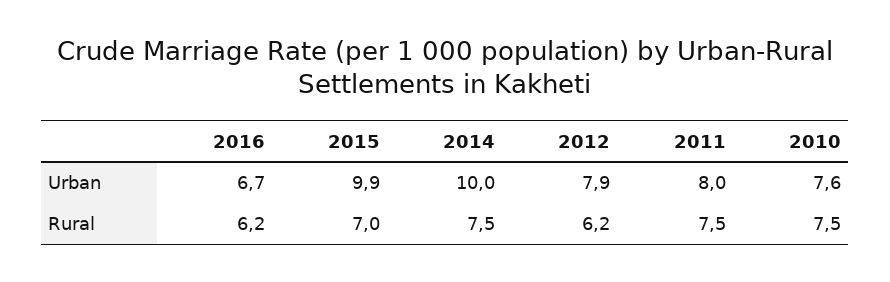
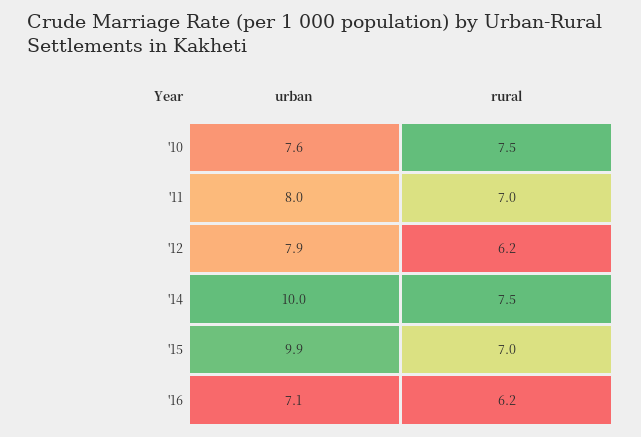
2016, Urban: 6.7 -> 7.1
2011, Rural: 7.5 -> 7

